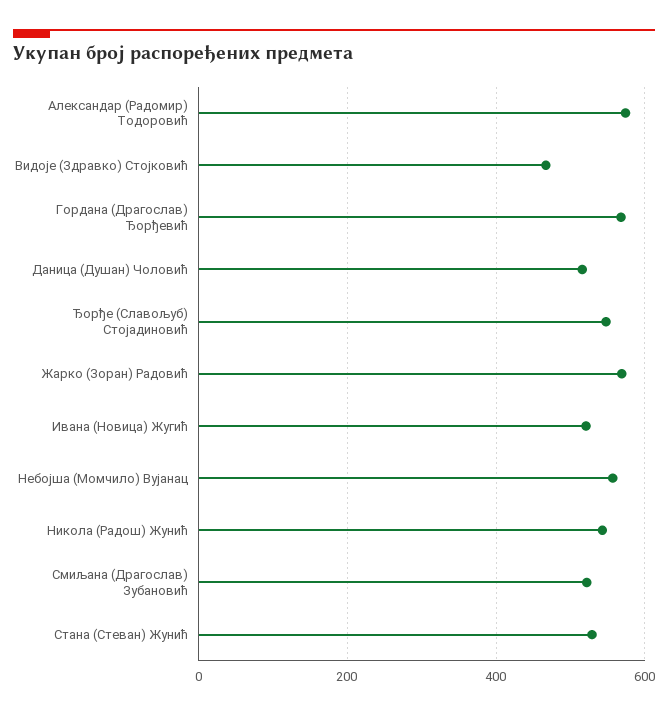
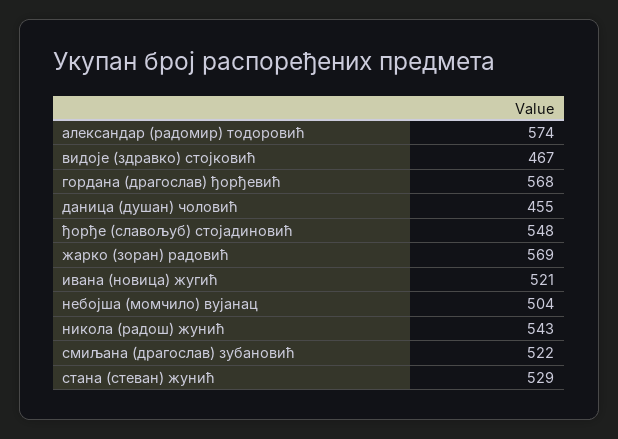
Даница (Душан) Чоловић: 520 -> 455
Небојша (Момчило) Вујанац: 560 -> 504

